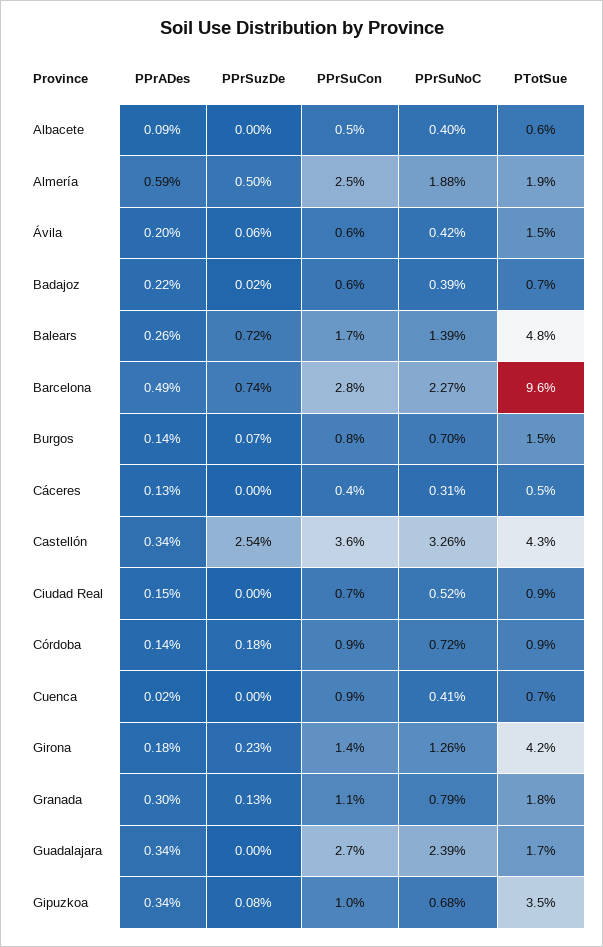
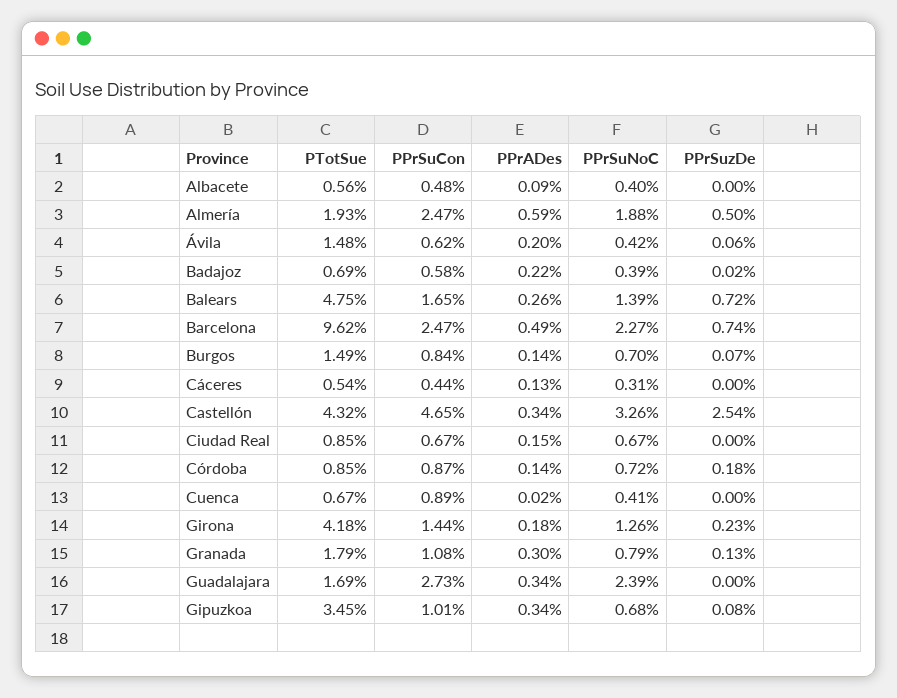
PPrSuCon, Barcelona: 2.8 -> 2.47
PPrSuCon, Castellón: 3.6 -> 4.65
PPrSuNoC, Ciudad Real: 0.52 -> 0.67

